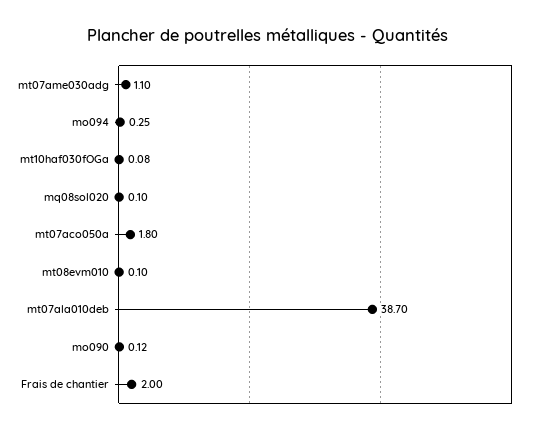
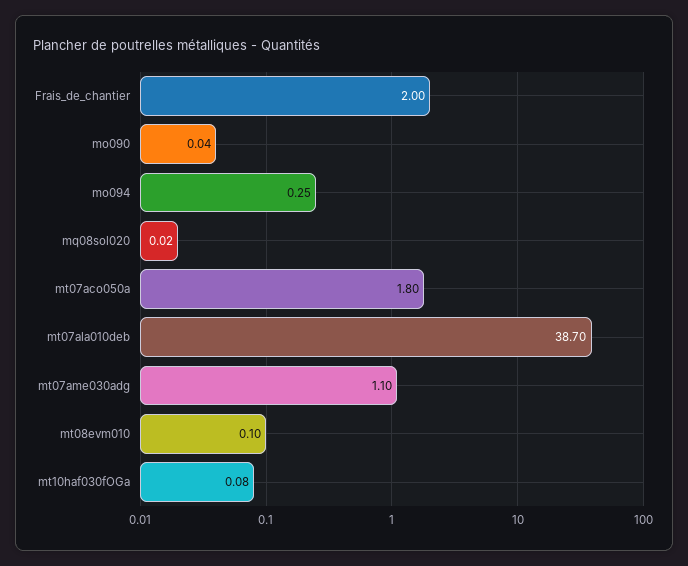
mq08sol020: 0.1 -> 0.02
mo090: 0.12 -> 0.04

